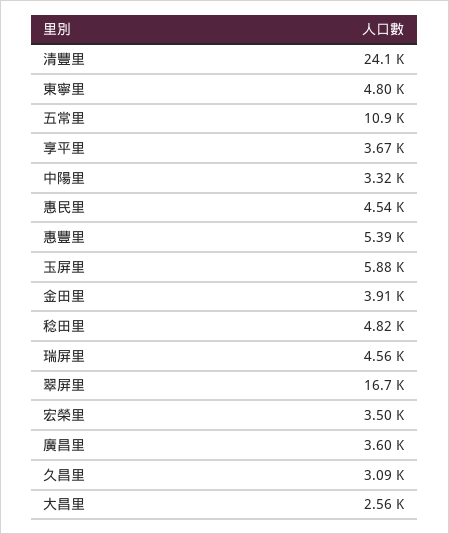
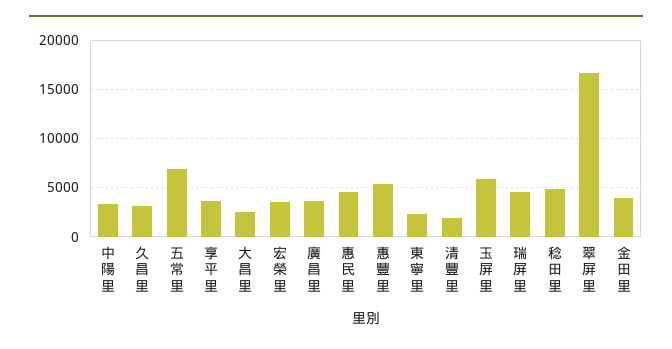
清豐里: 24100 -> 2000
東寧里: 4800 -> 2000
五常里: 10900 -> 7000

